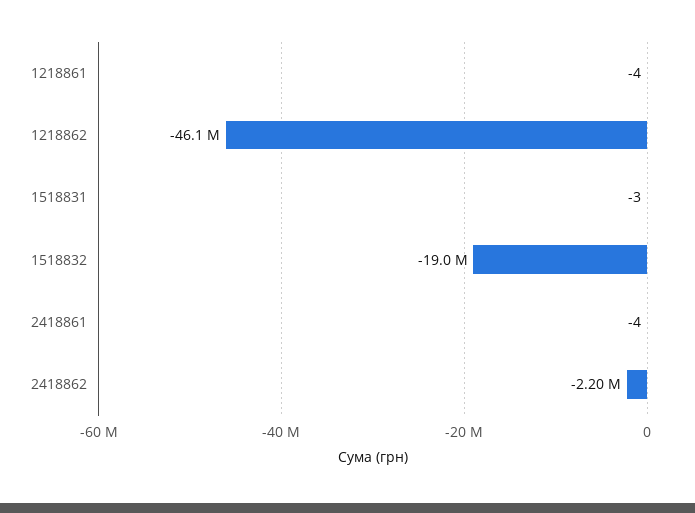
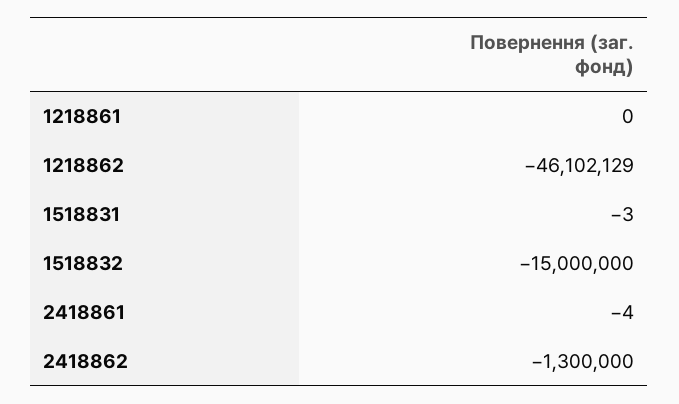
1218861: -4 -> 0
1518832: -19000000 -> -15000000
2418862: -2200000 -> -1300000

